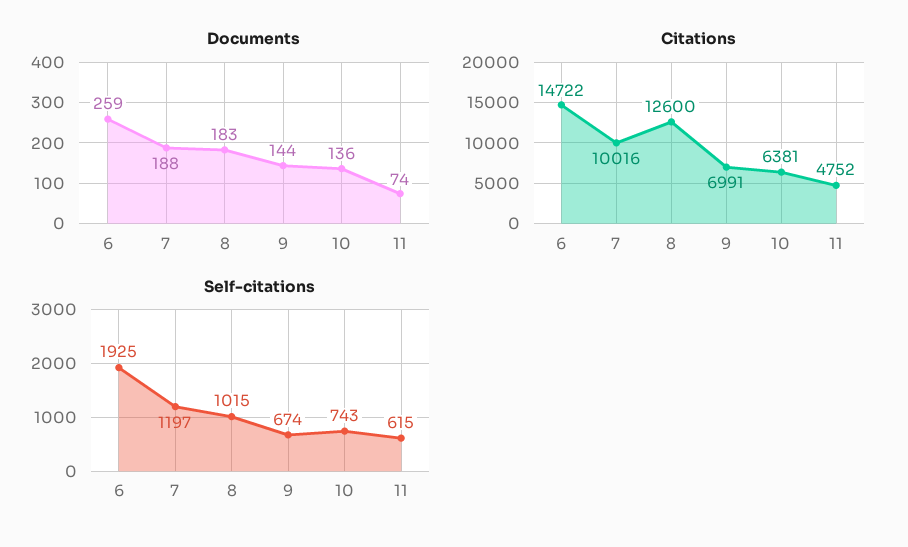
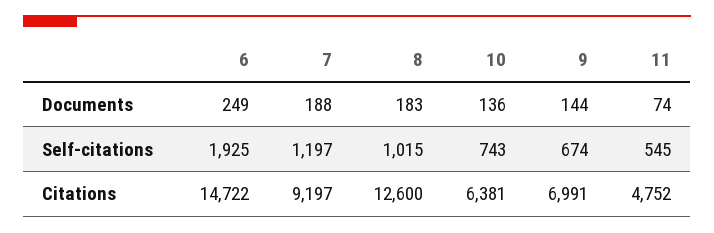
Documents, 6: 259 -> 249
Citations, 7: 10016 -> 9197
Self-citations, 11: 615 -> 545

